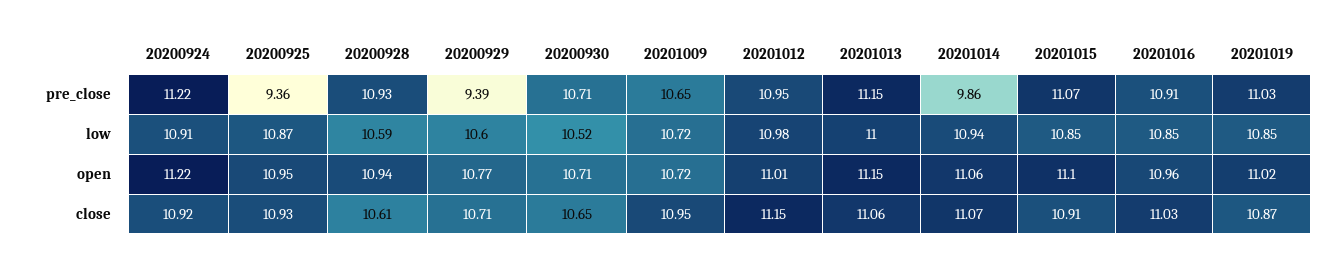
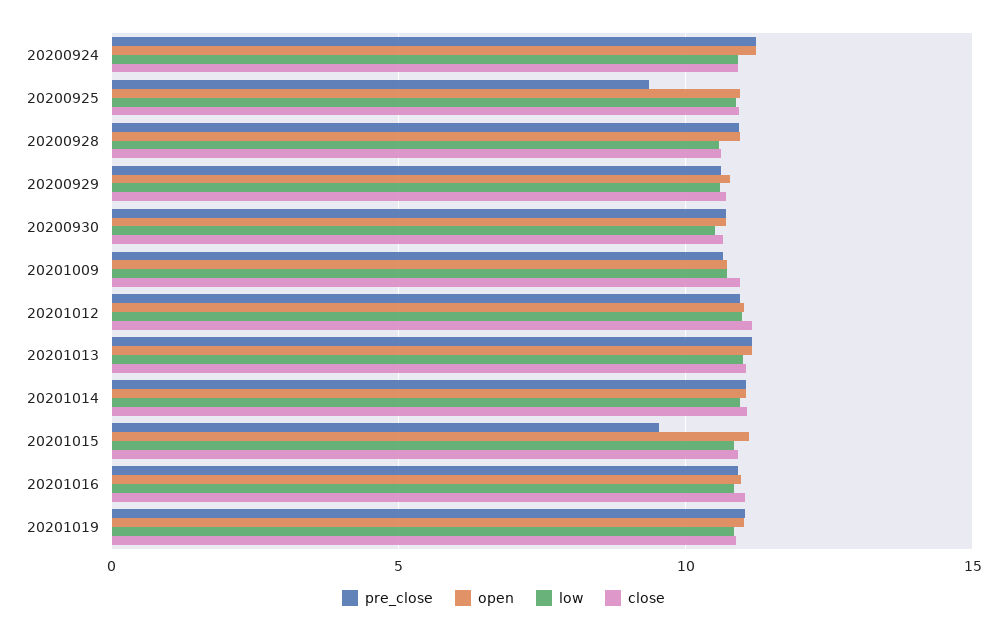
pre_close, 20200929: 9.39 -> 10.5
pre_close, 20201014: 9.86 -> 11
pre_close, 20201015: 11.07 -> 9.5

